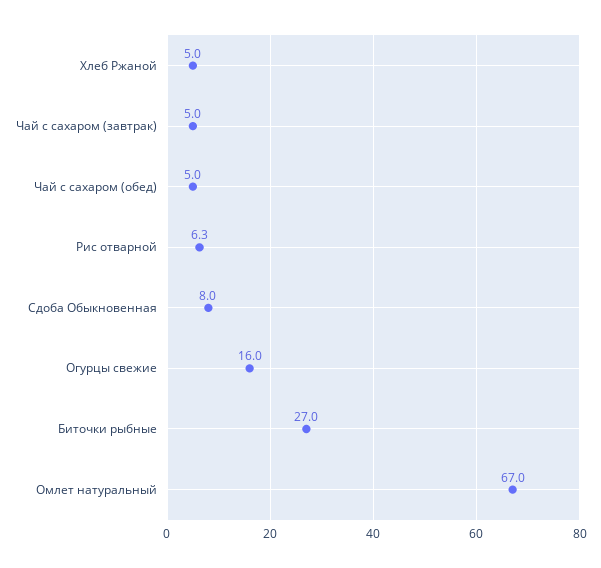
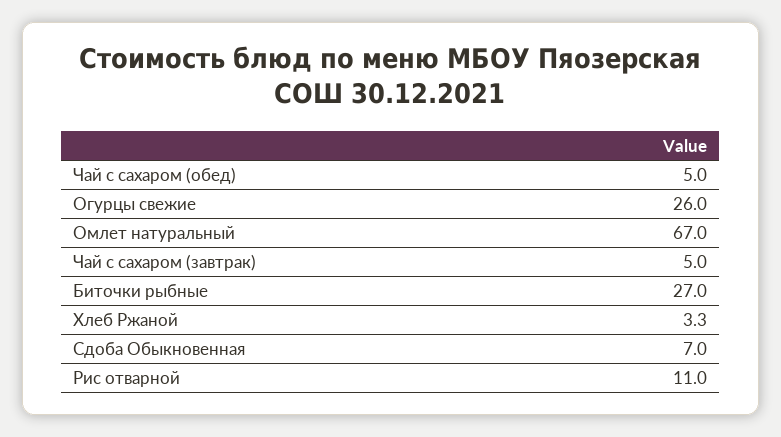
Хлеб Ржаной: 5 -> 3.3
Рис отварной: 6.3 -> 11
Сдоба Обыкновенная: 8 -> 7
Огурцы свежие: 16 -> 26

